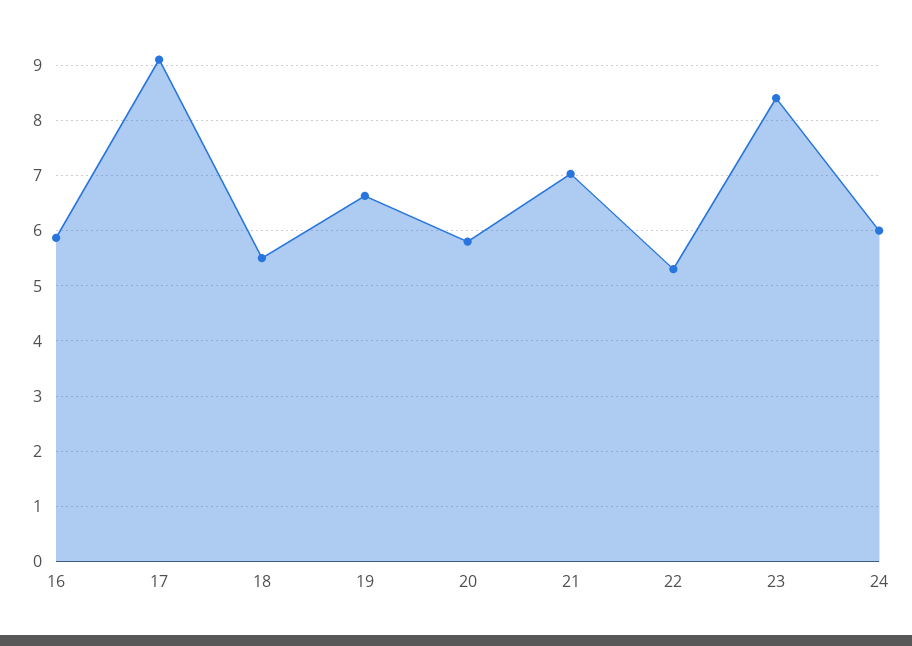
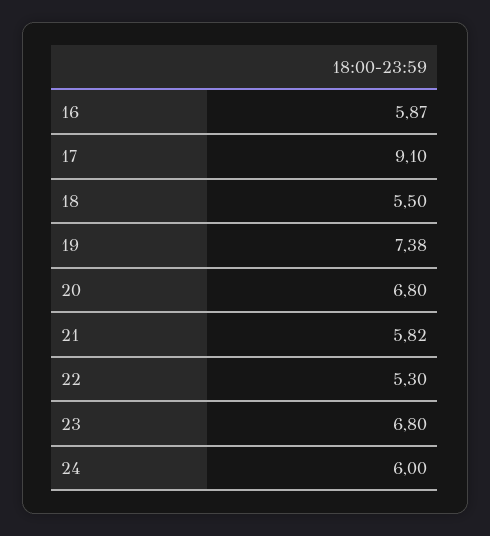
19: 6.6 -> 7.38
20: 5.8 -> 6.8
21: 7 -> 5.82
23: 8.4 -> 6.8

